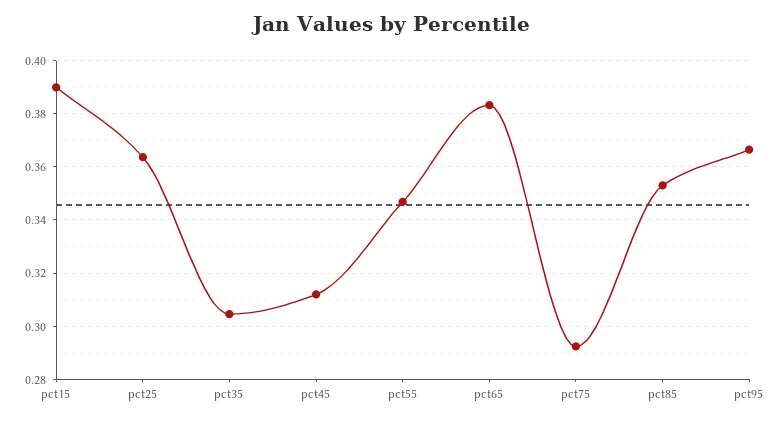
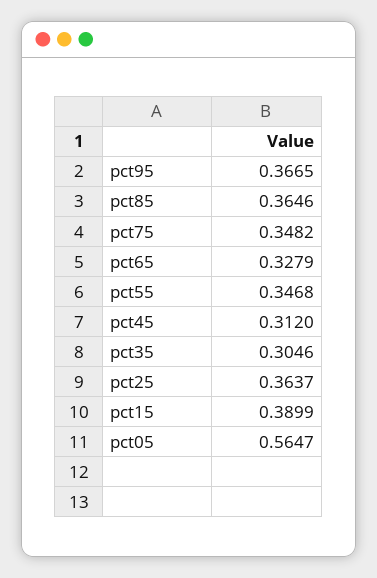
pct65: 0.3825 -> 0.3279
pct75: 0.2925 -> 0.3482
pct85: 0.3525 -> 0.3646
pct05: none -> 0.5647

